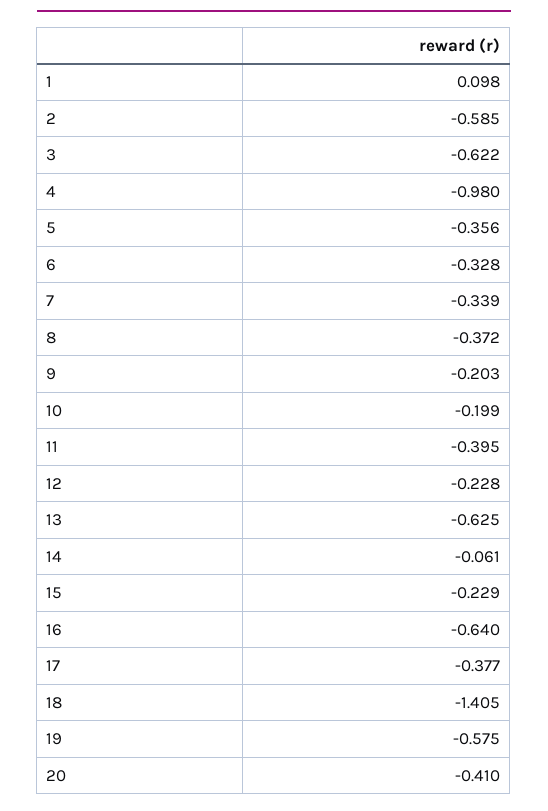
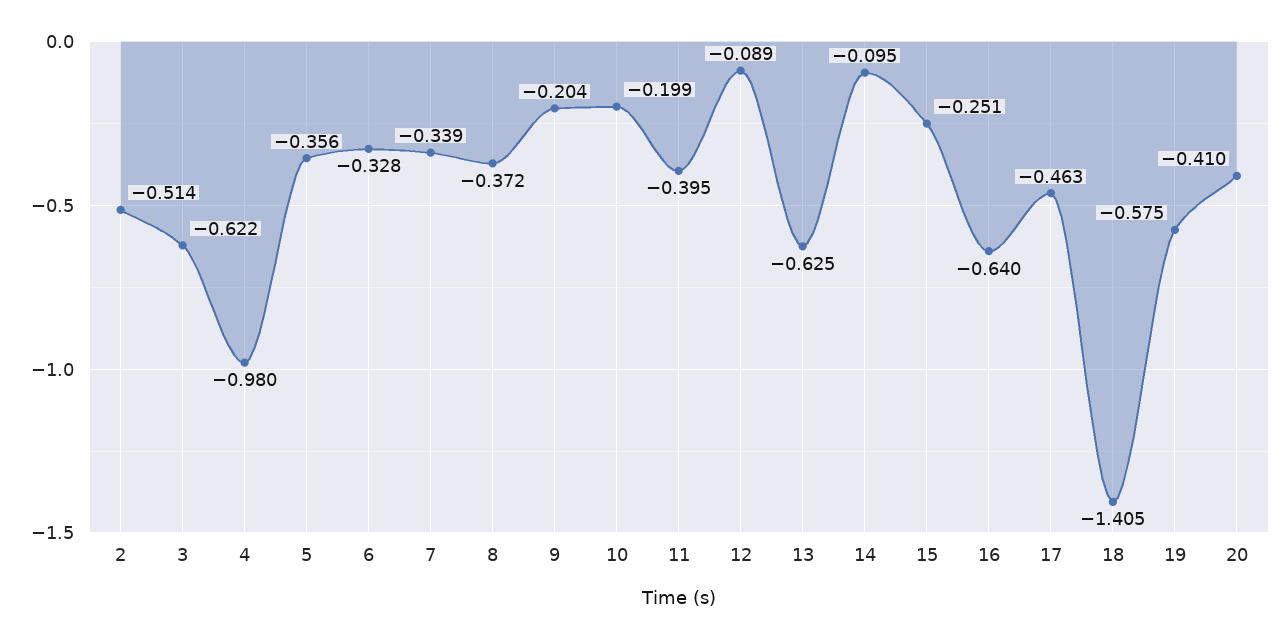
1: 0.098 -> none
2: -0.585 -> -0.514
9: -0.203 -> -0.204
12: -0.228 -> -0.089
14: -0.061 -> -0.095
15: -0.229 -> -0.251
17: -0.377 -> -0.463

